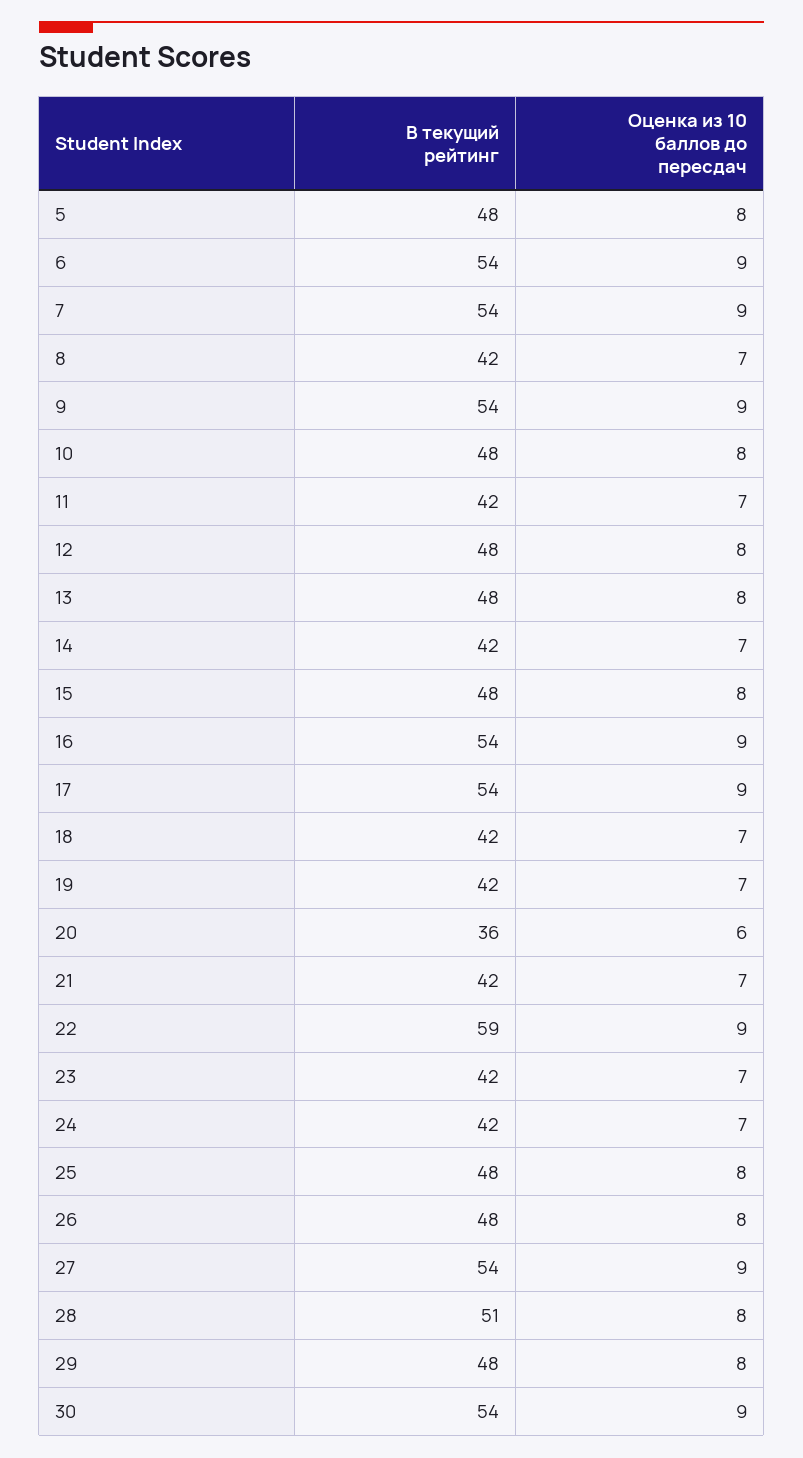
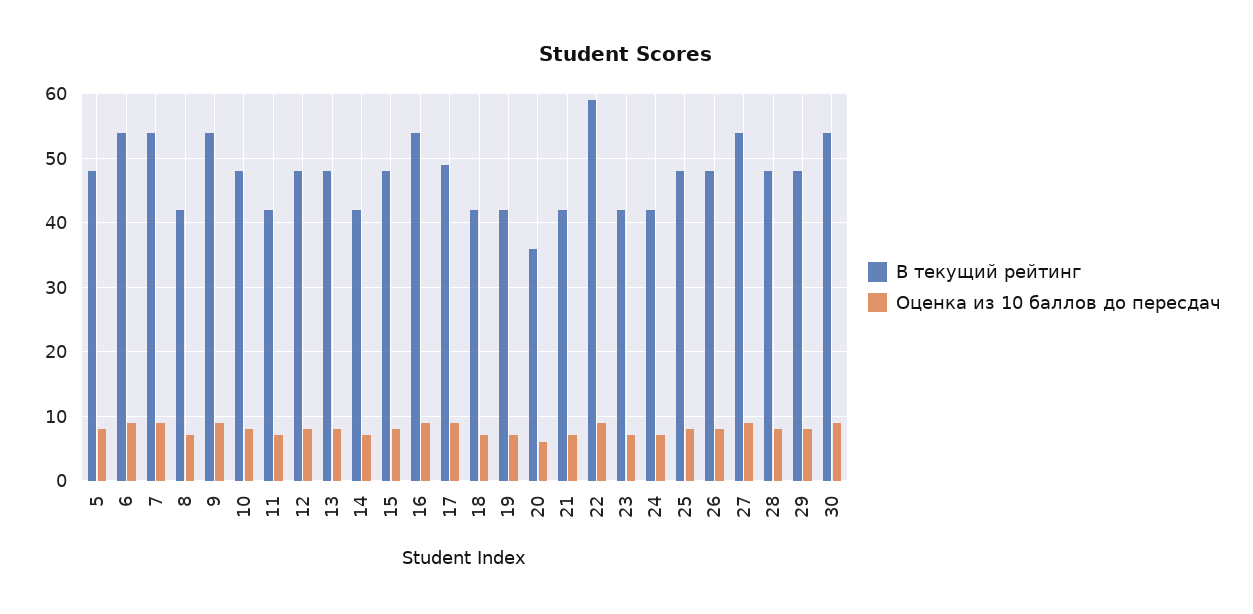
В текущий рейтинг, 17: 54 -> 49
В текущий рейтинг, 28: 51 -> 48

